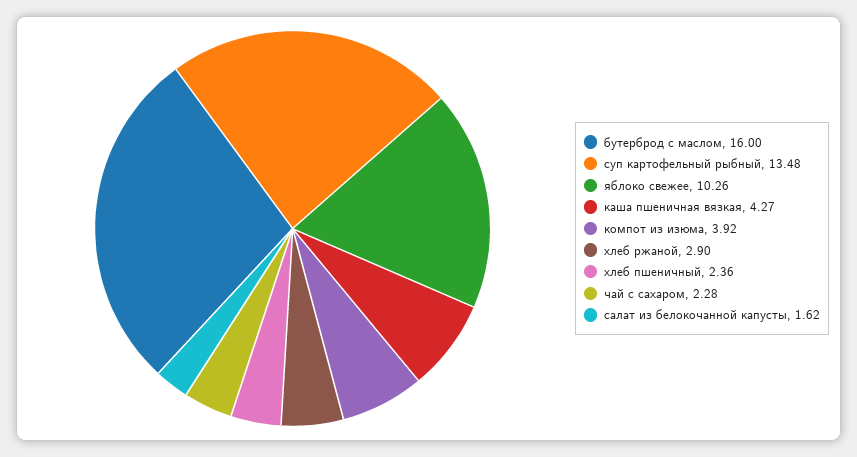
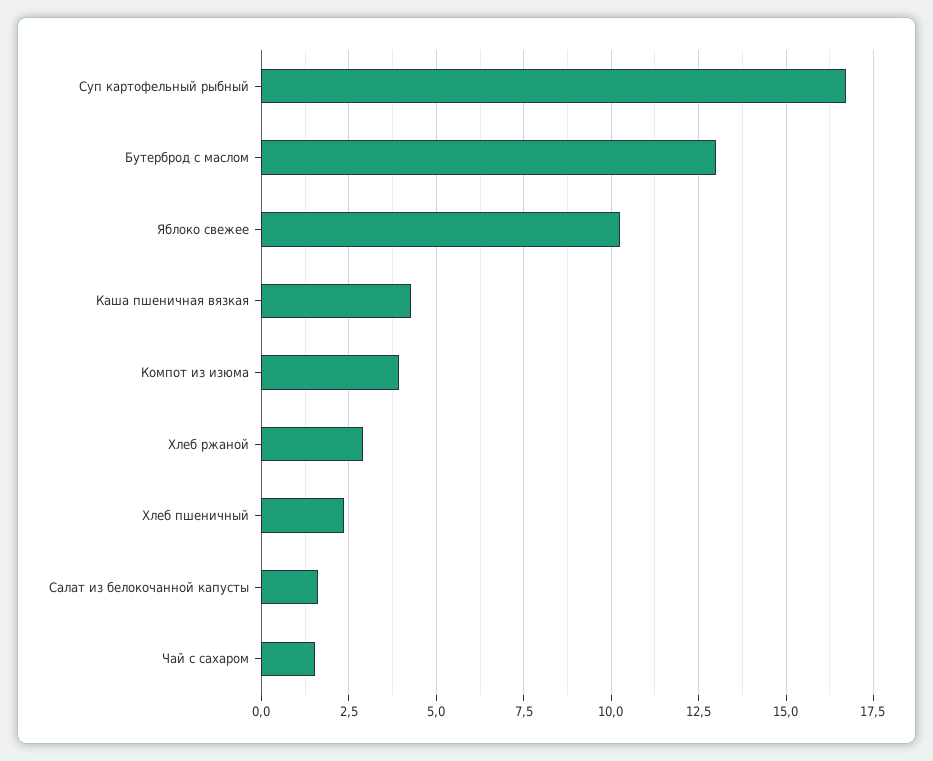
бутерброд с маслом: 16 -> 13
суп картофельный рыбный: 13.48 -> 16.75
чай с сахаром: 2.28 -> 1.5

